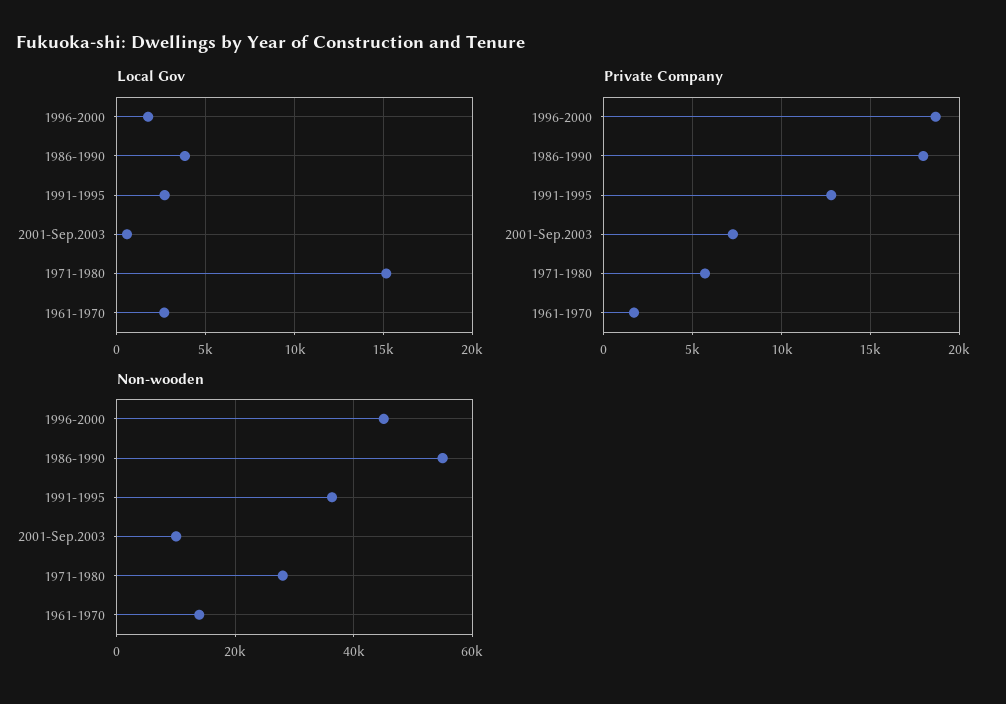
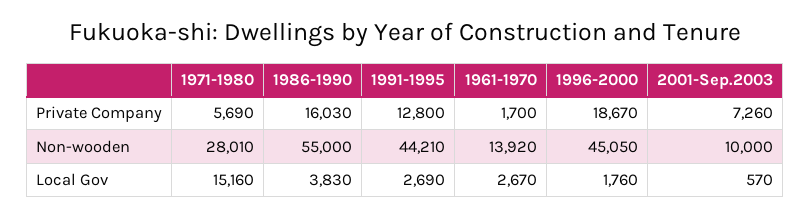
Private Company, 1986-1990: 18000 -> 16030
Non-wooden, 1991-1995: 36000 -> 44210

